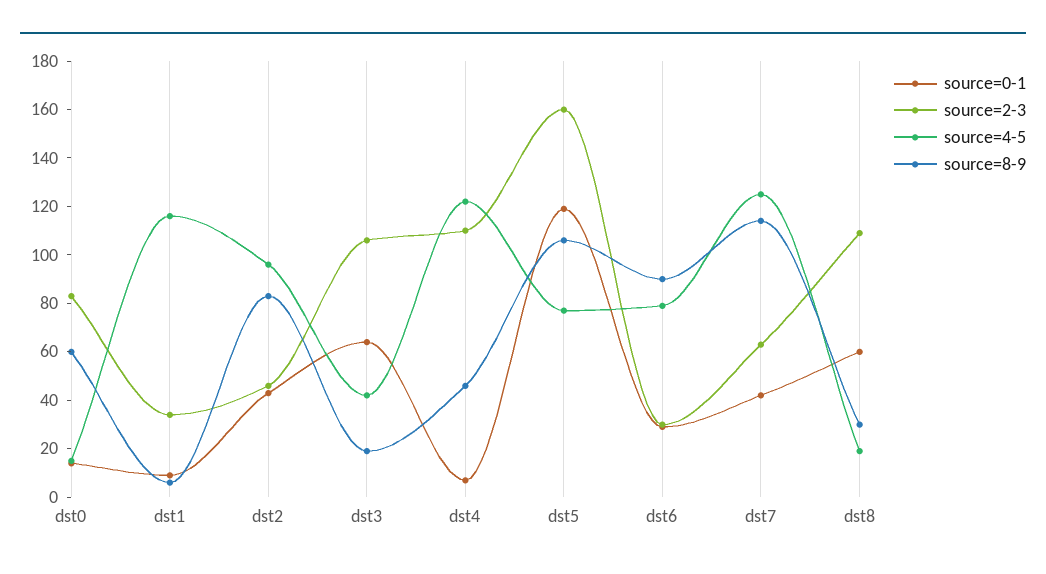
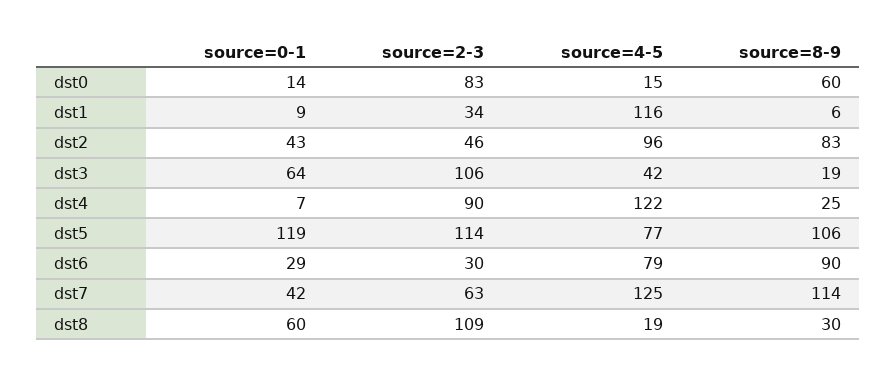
source=2-3, dst4: 110 -> 90
source=8-9, dst4: 45 -> 25
source=2-3, dst5: 160 -> 114

